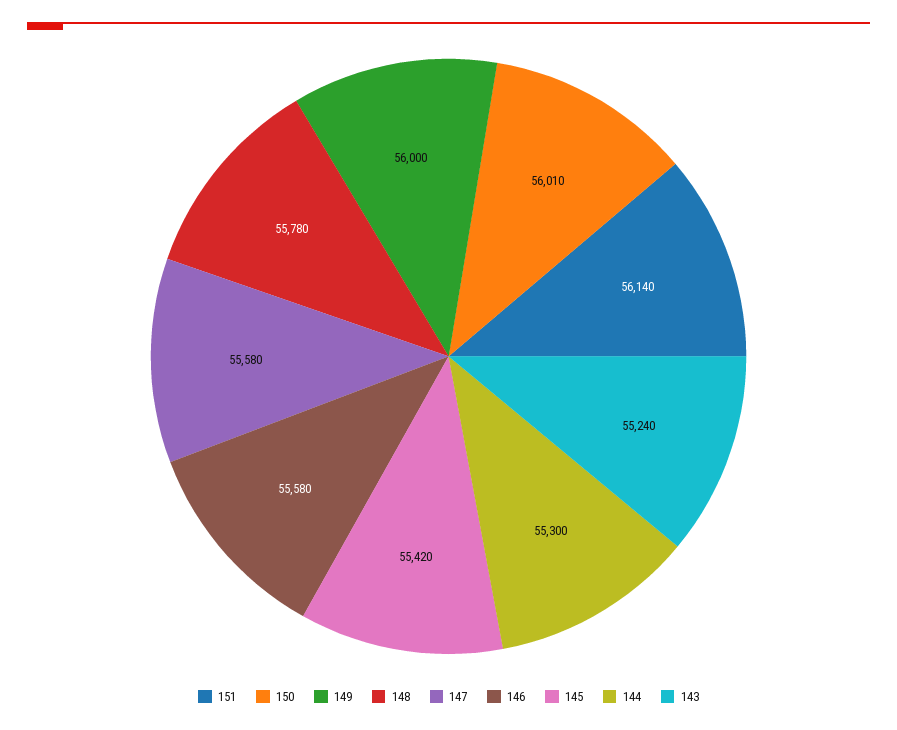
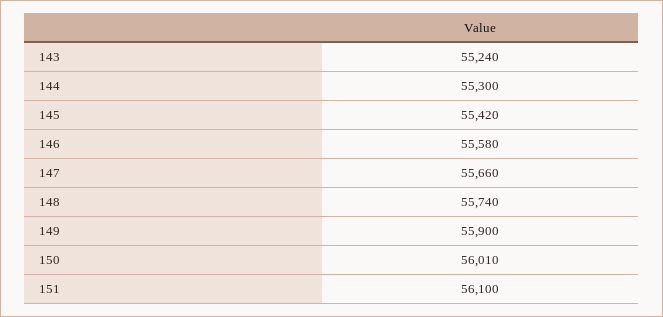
151: 56140 -> 56100
149: 56000 -> 55900
148: 55780 -> 55740
147: 55580 -> 55660

